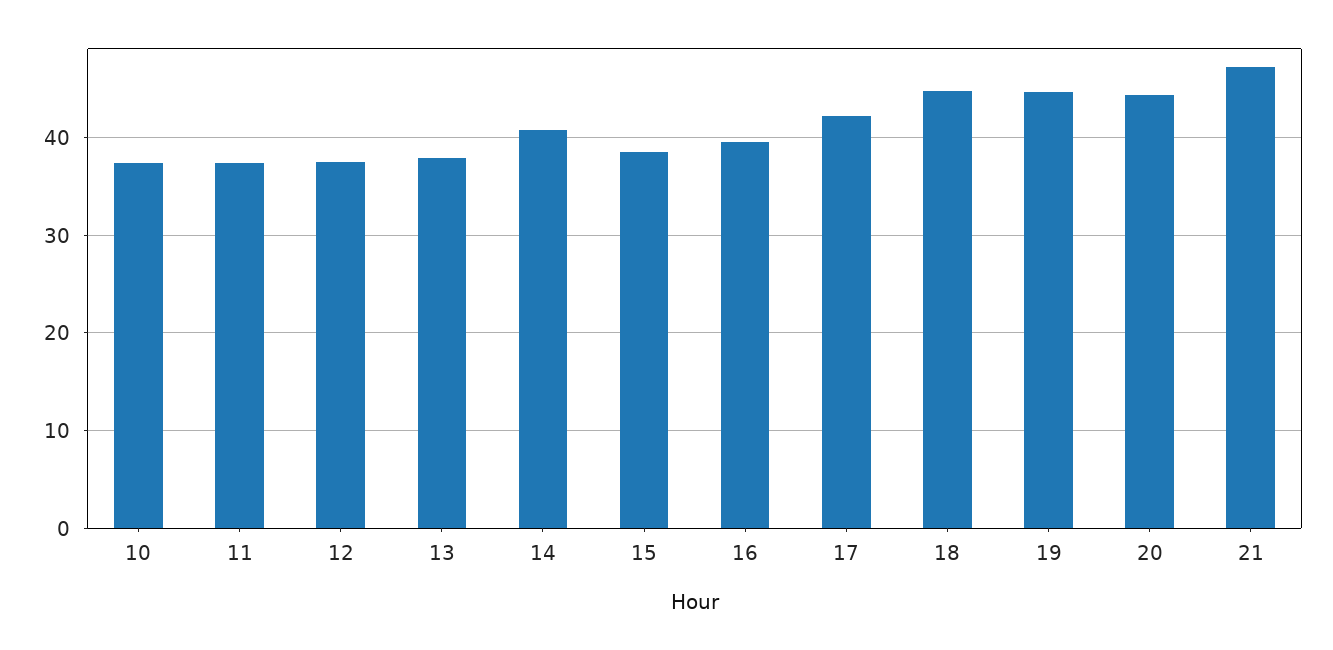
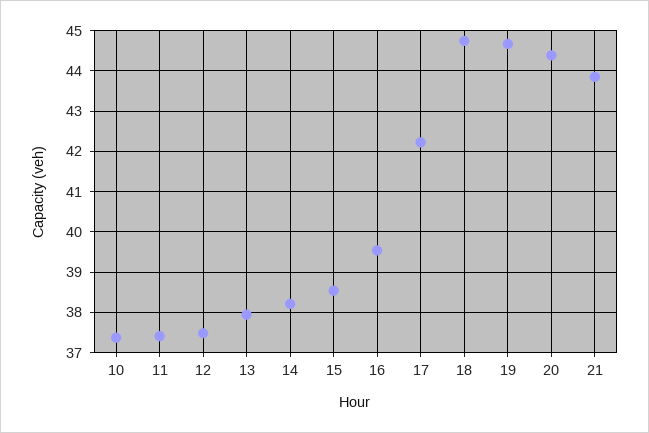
14: 41 -> 38.2
21: 47 -> 43.8

